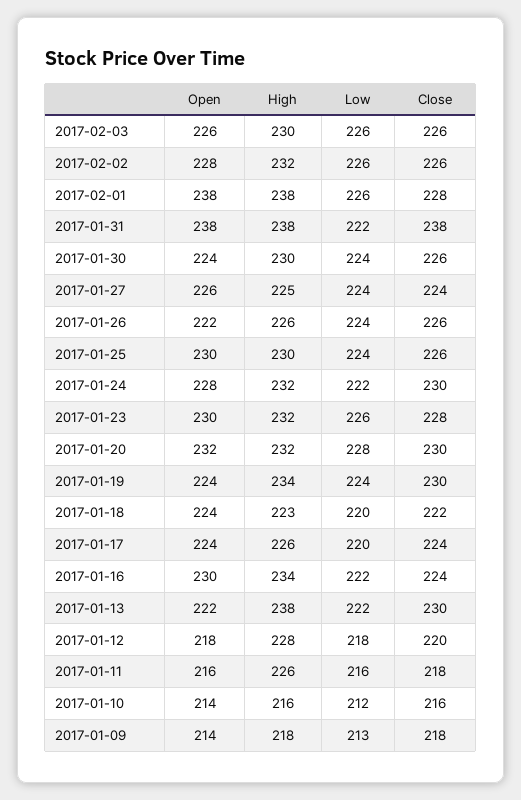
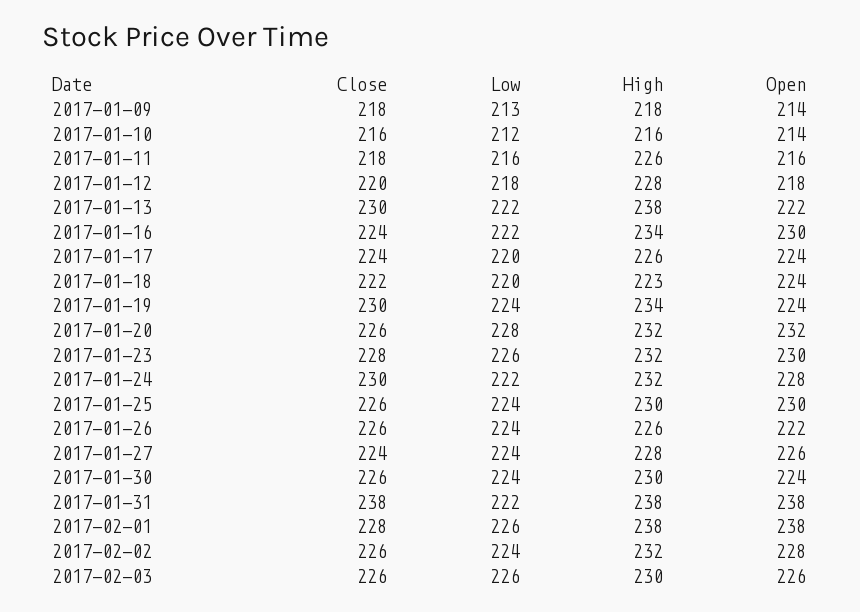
Low, 2017-02-02: 226 -> 224
High, 2017-01-27: 225 -> 228
Close, 2017-01-20: 230 -> 226

